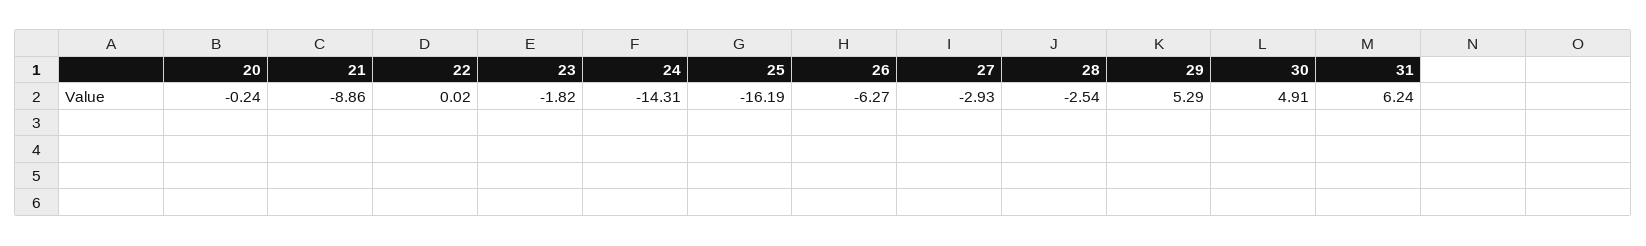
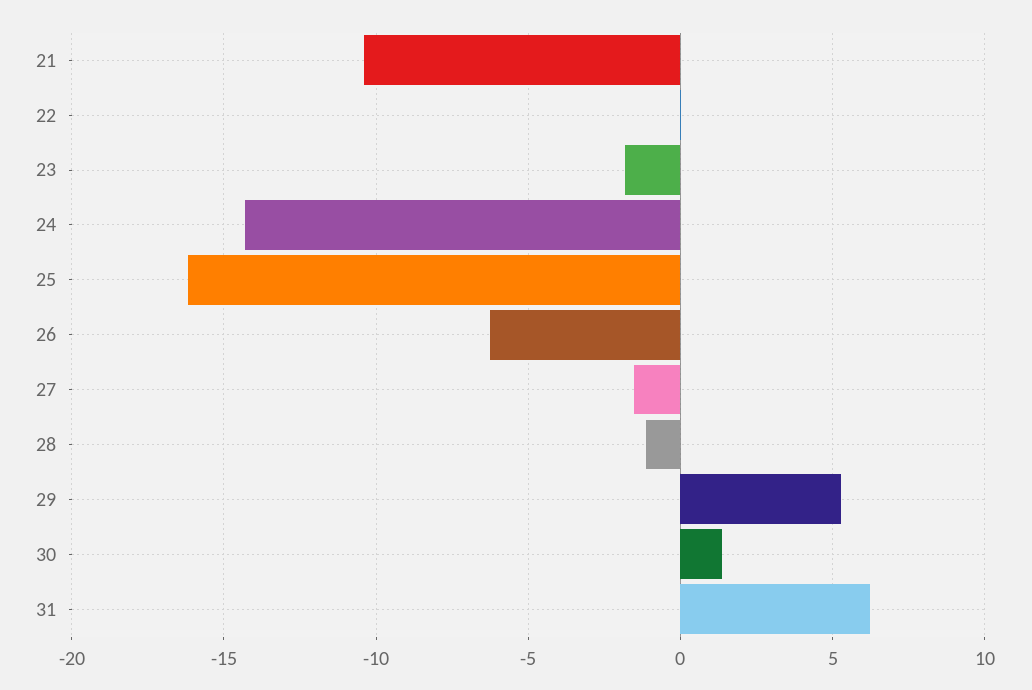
20: -0.24 -> none
21: -8.86 -> -10.5
27: -2.93 -> -1.5
28: -2.54 -> -1
30: 4.91 -> 1.5

